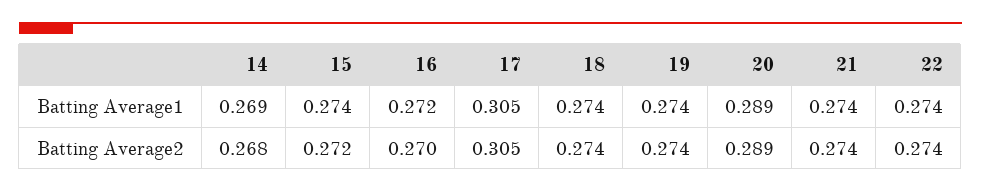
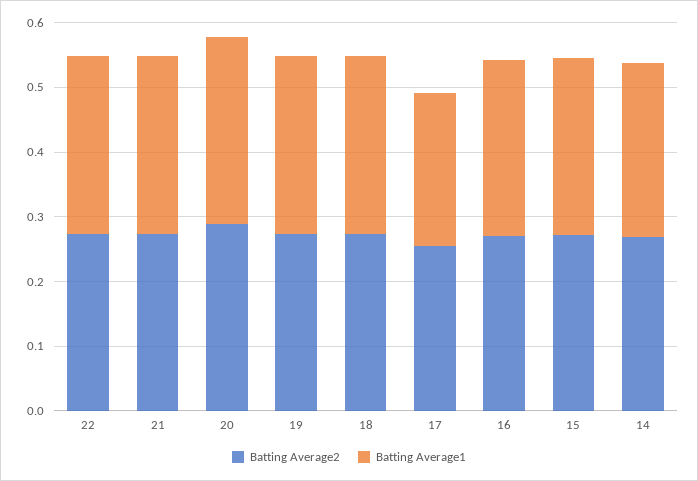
Batting Average1, 17: 0.305 -> 0.24
Batting Average2, 17: 0.305 -> 0.26

